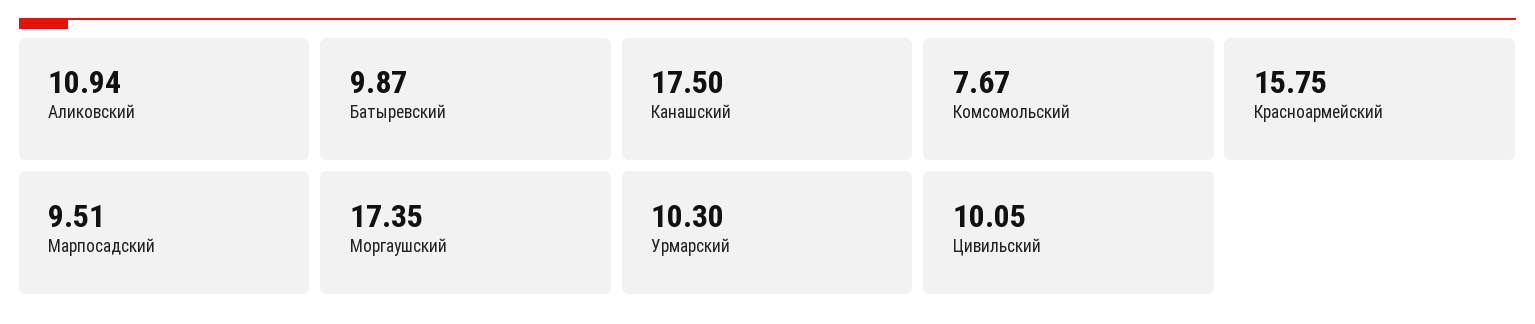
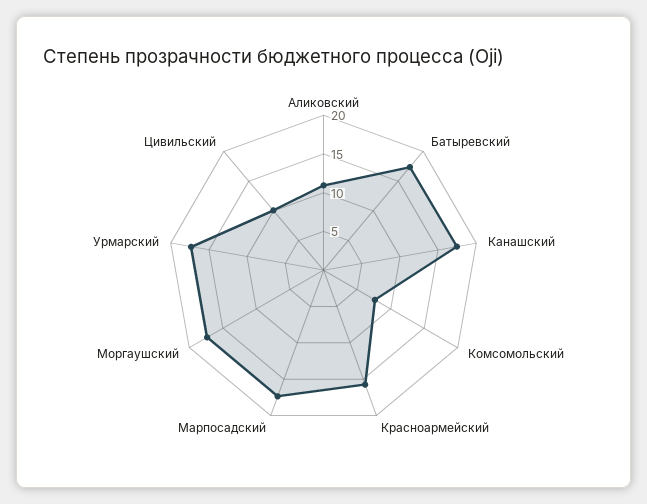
Батыревский: 9.87 -> 17.5
Марпосадский: 9.51 -> 17.5
Урмарский: 10.3 -> 17.5

